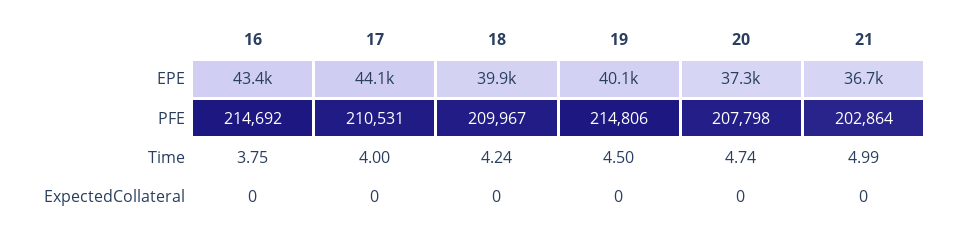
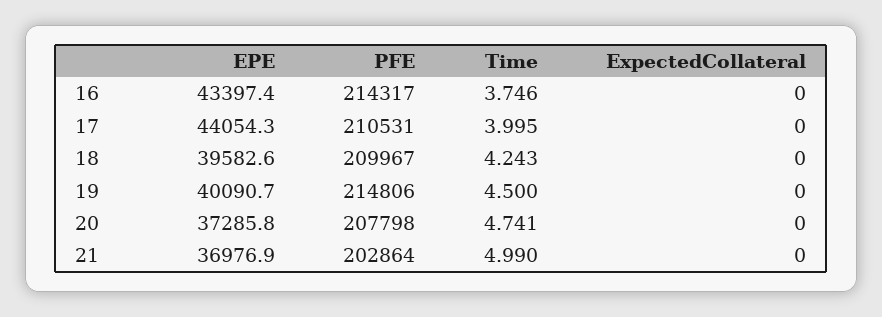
18, EPE: 39900 -> 39582.6
21, EPE: 36700 -> 36976.9
16, PFE: 214692 -> 214317

